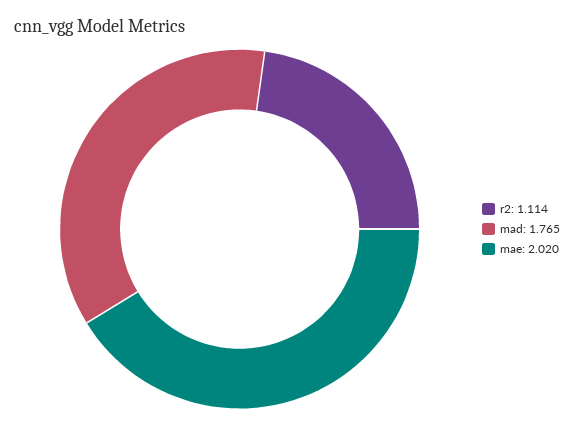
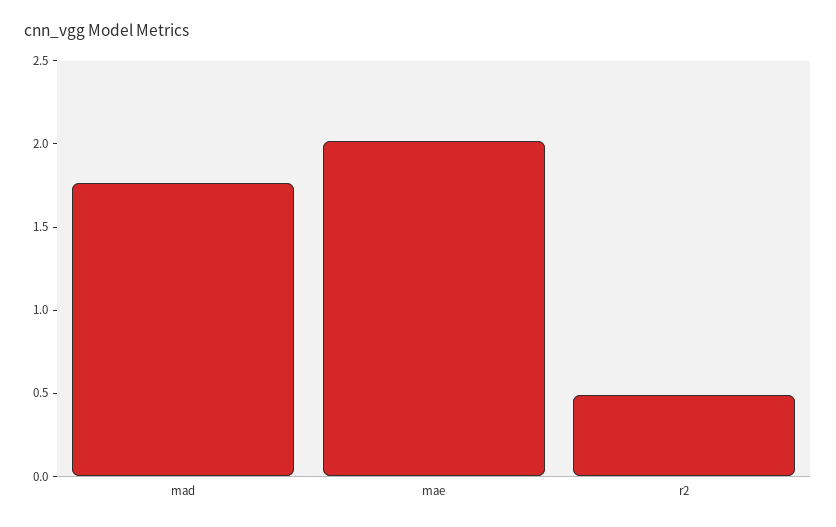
r2: 1.114 -> 0.5

